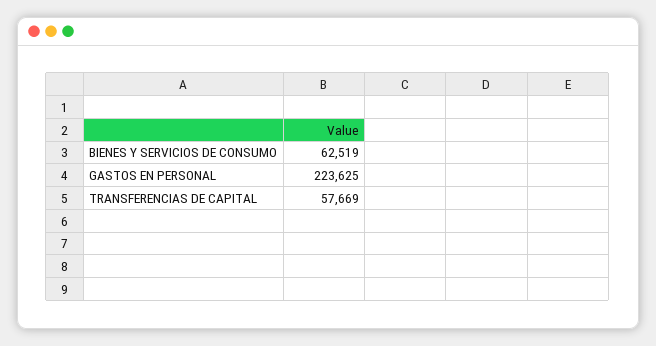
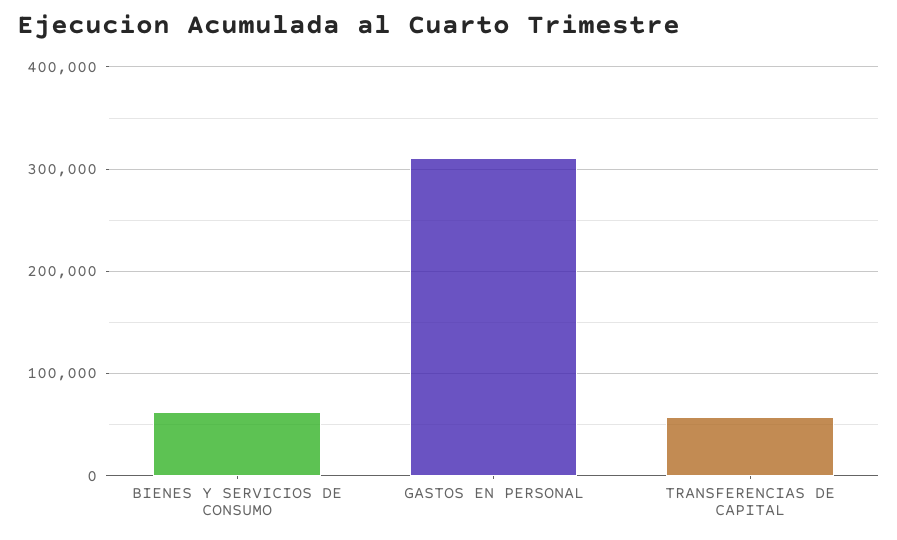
GASTOS EN PERSONAL: 223625 -> 310000

